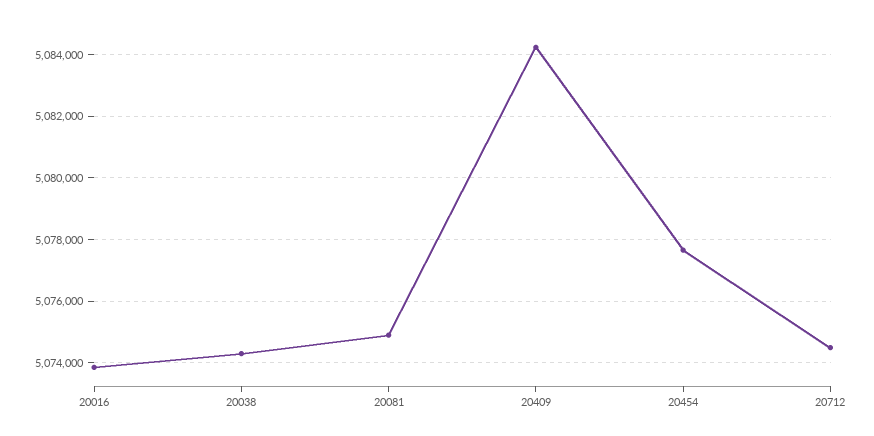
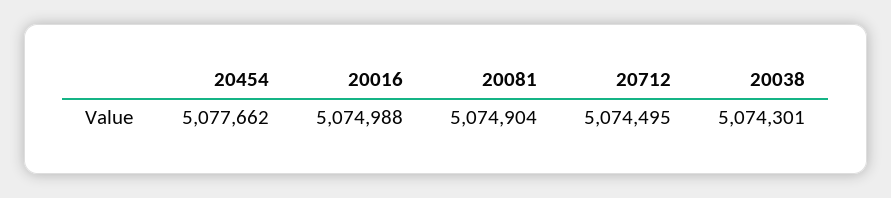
20016: 5073800 -> 5074988
20409: 5084200 -> none

